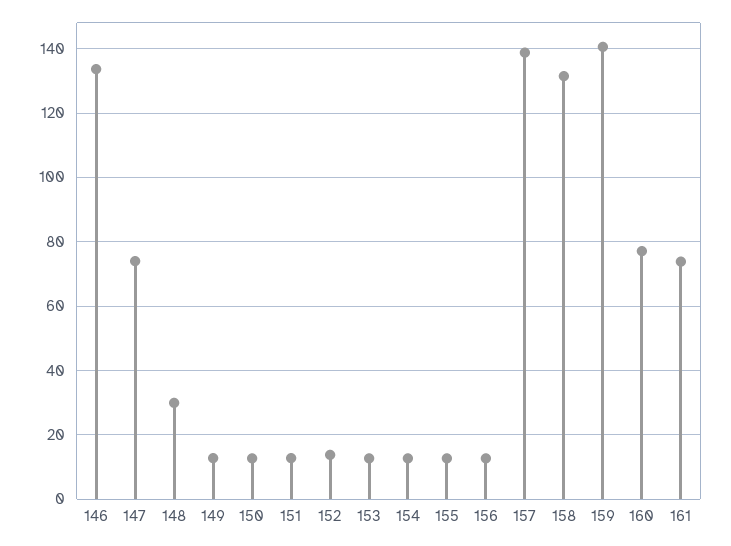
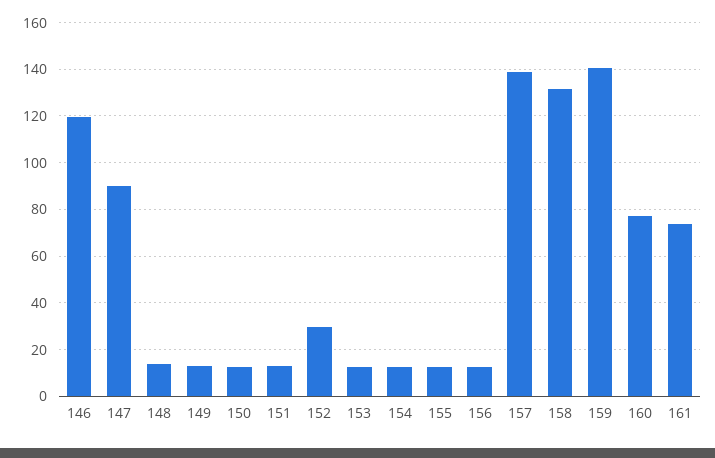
146: 134 -> 120
147: 74 -> 90
148: 30 -> 15
152: 14 -> 30

